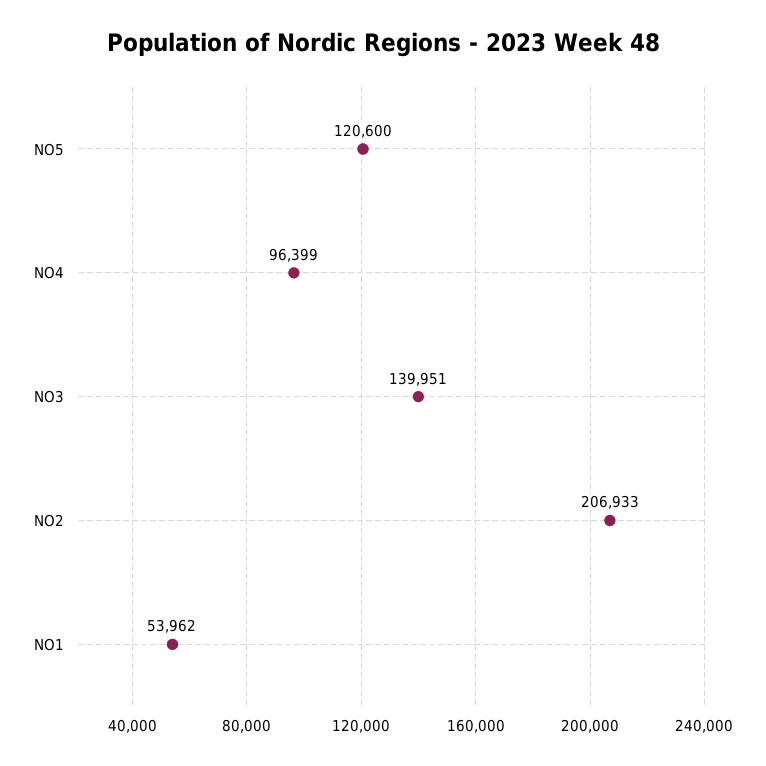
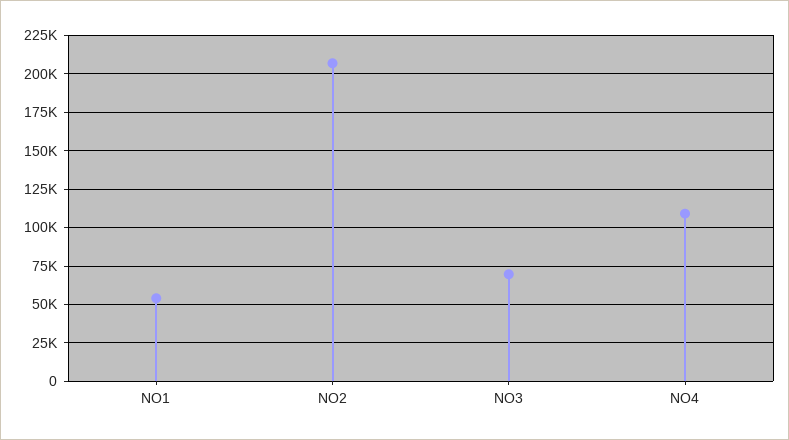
NO5: 120600 -> none
NO4: 96399 -> 110000
NO3: 139951 -> 70000

